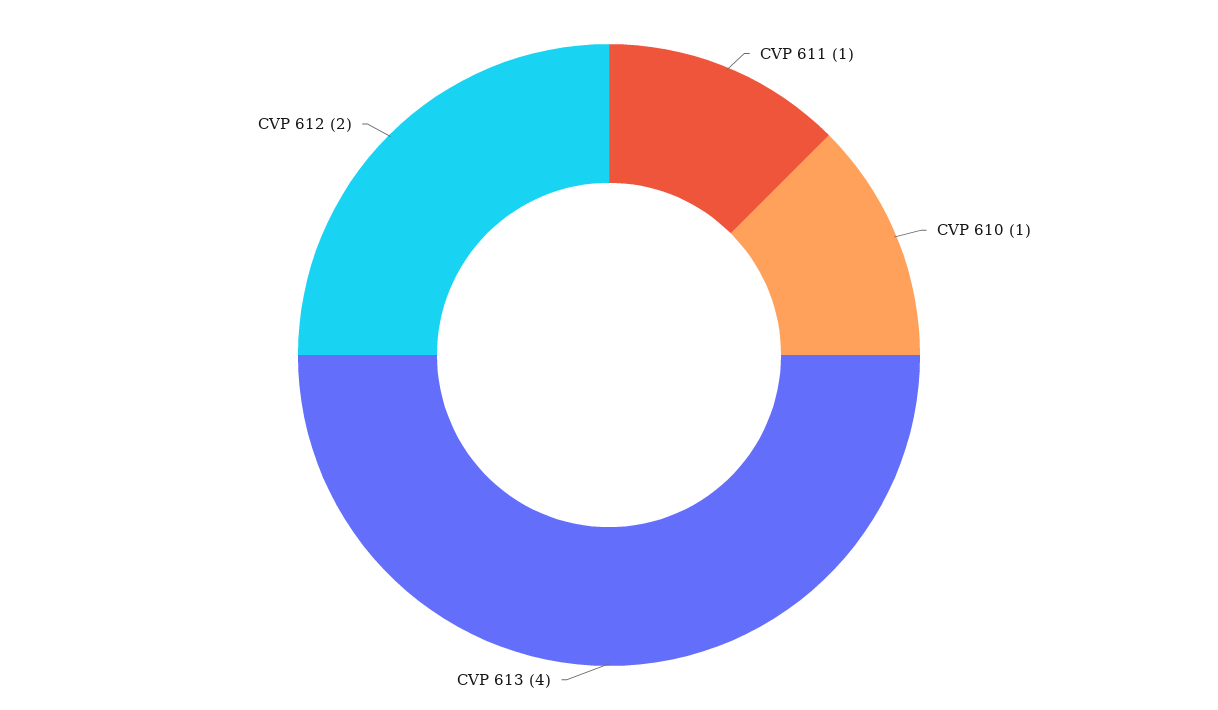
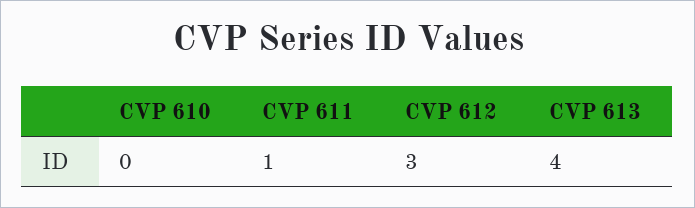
CVP 610: 1 -> 0
CVP 612: 2 -> 3

